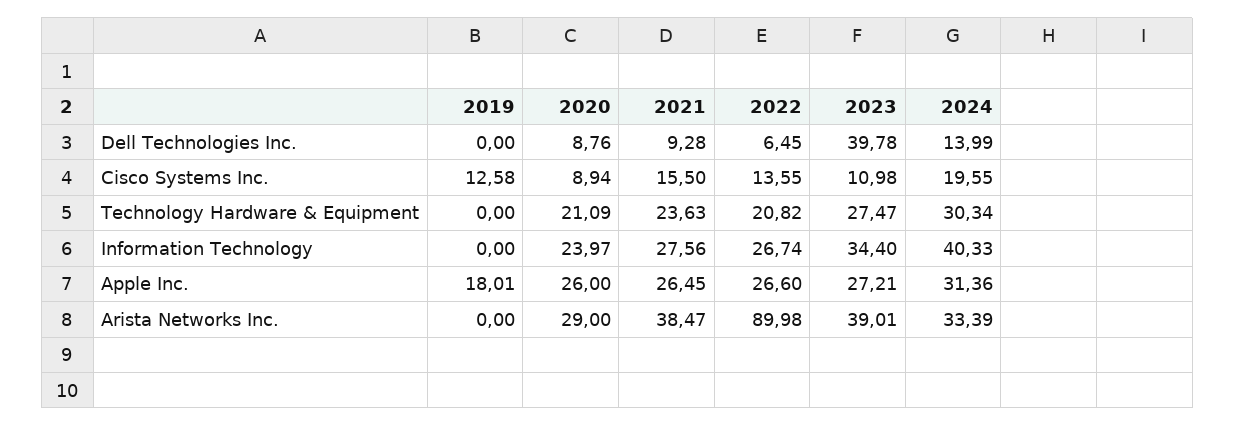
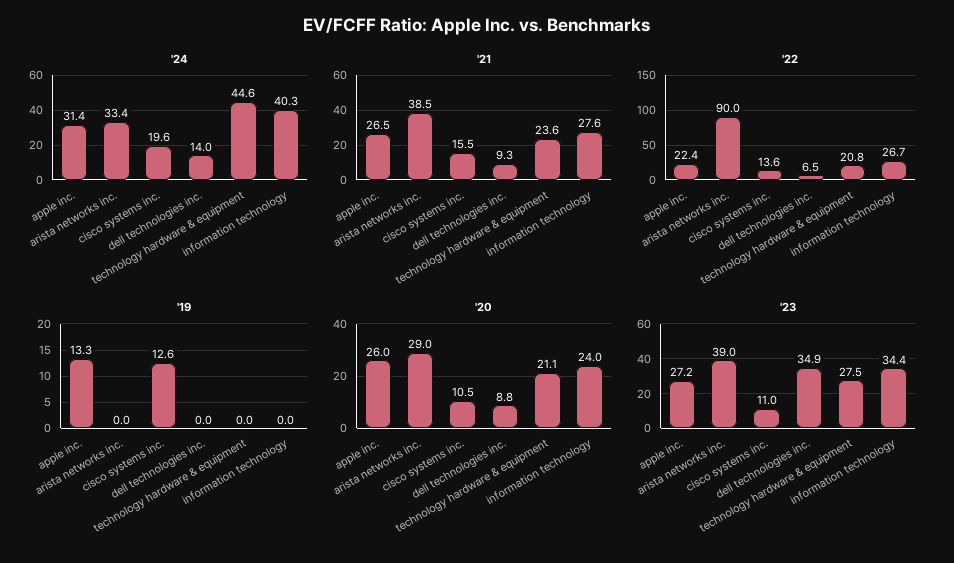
2023, Dell Technologies Inc.: 39.78 -> 34.9
2020, Cisco Systems Inc.: 8.94 -> 10.5
2024, Technology Hardware & Equipment: 30.34 -> 44.6
2019, Apple Inc.: 18.01 -> 13.3
2022, Apple Inc.: 26.6 -> 22.4

